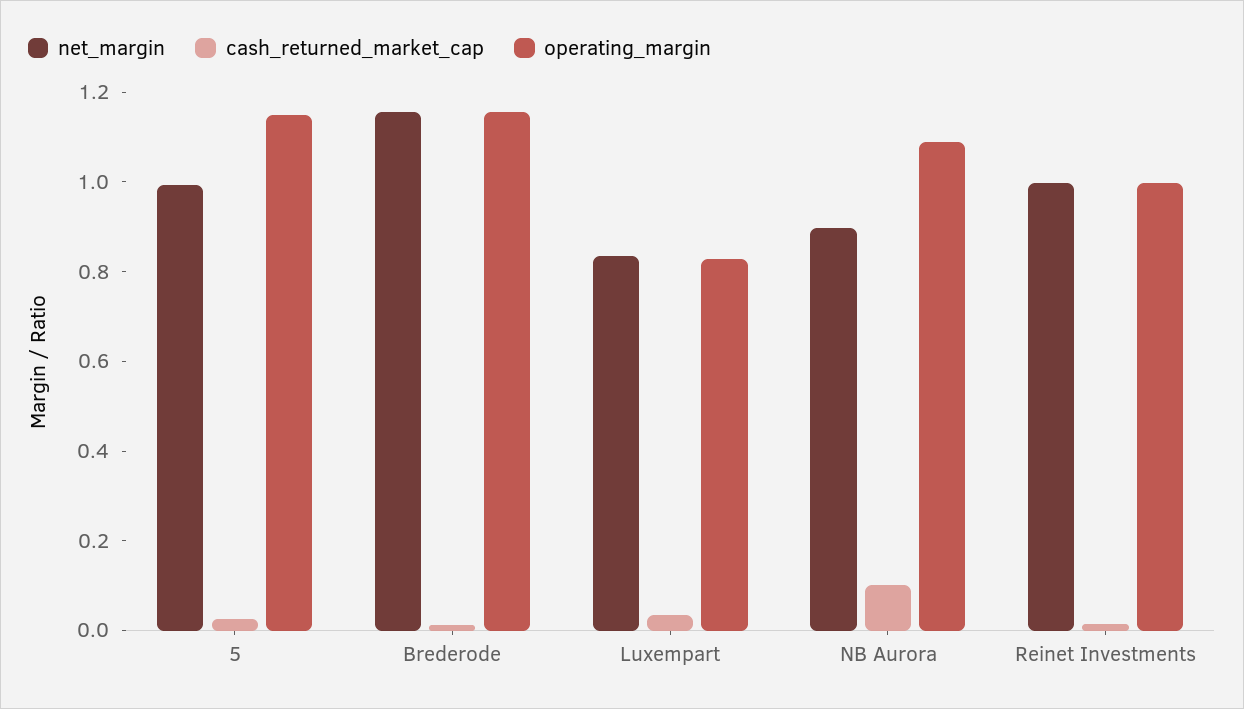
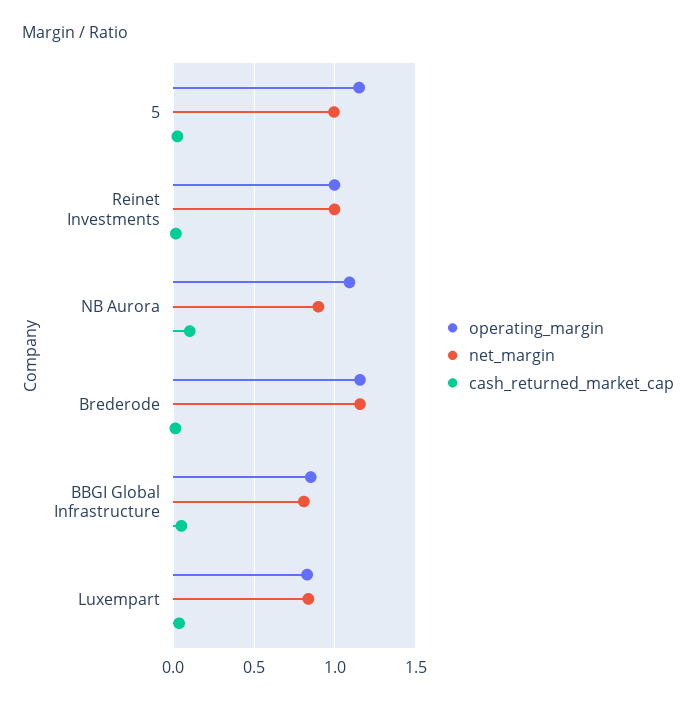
operating_margin, BBGI Global Infrastructure: none -> 0.85
net_margin, BBGI Global Infrastructure: none -> 0.8
cash_returned_market_cap, BBGI Global Infrastructure: none -> 0.05

